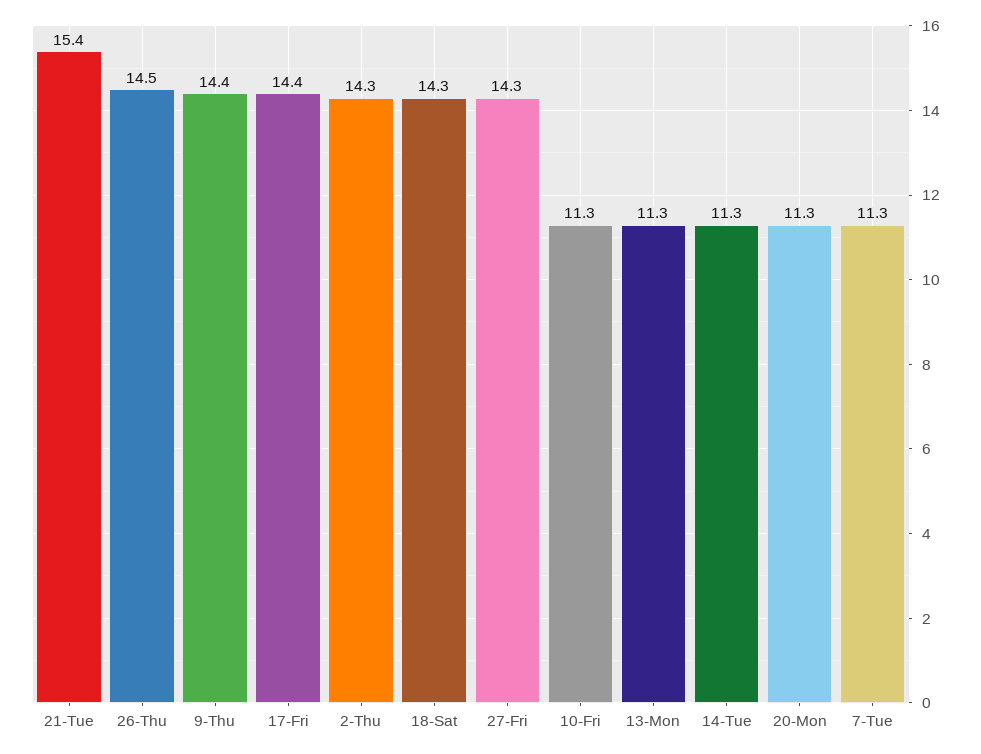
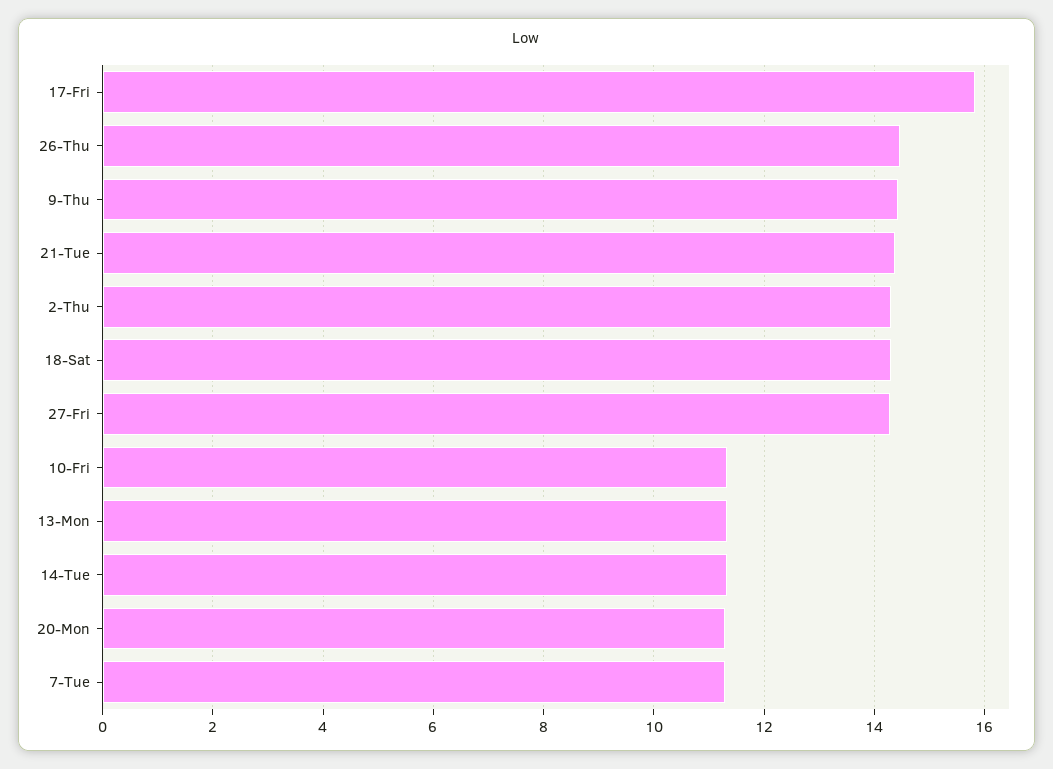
21-Tue: 15.4 -> 14.4
17-Fri: 14.4 -> 15.8

